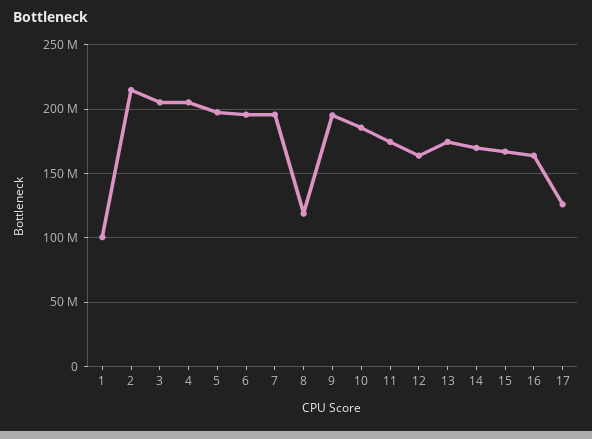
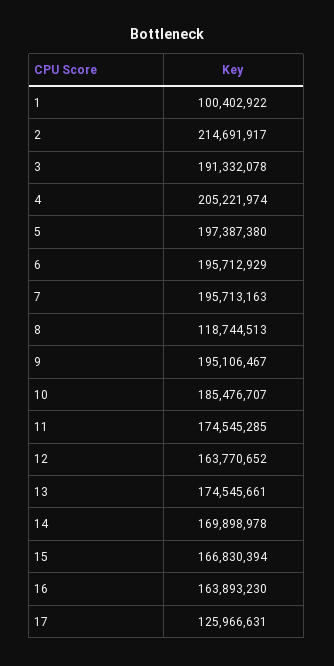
3: 205000000 -> 191332078

